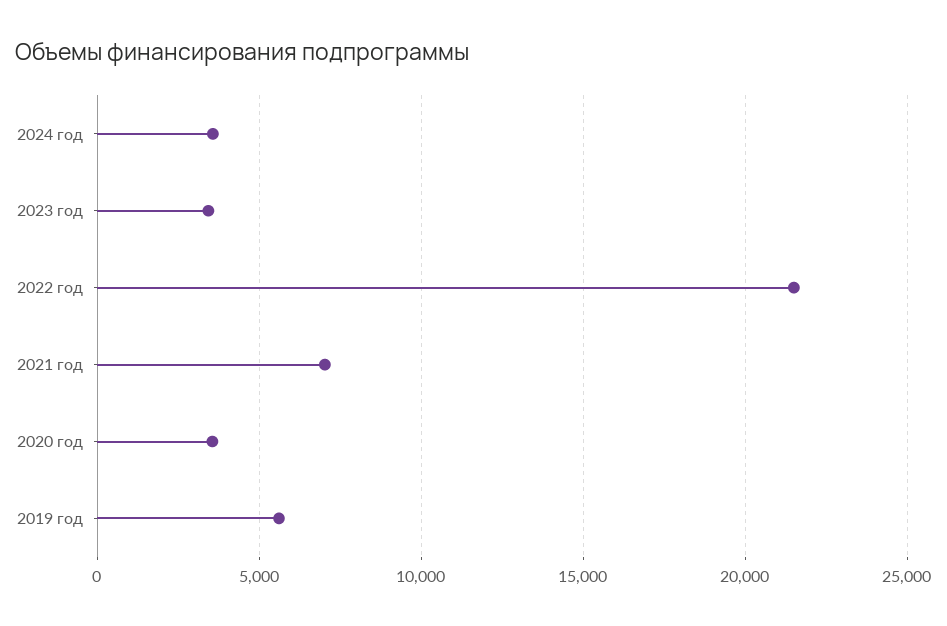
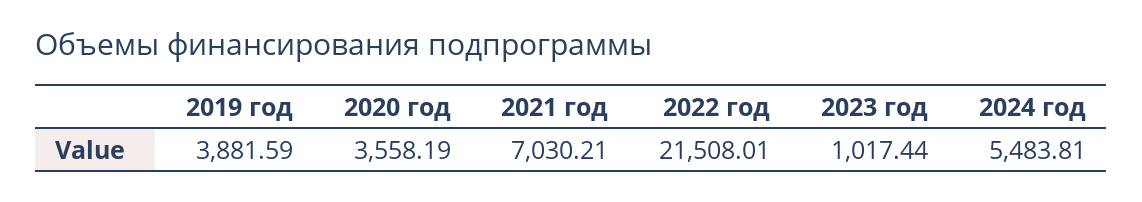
2024 год: 3500 -> 5483.81
2023 год: 3500 -> 1017.44
2019 год: 5500 -> 3881.59

